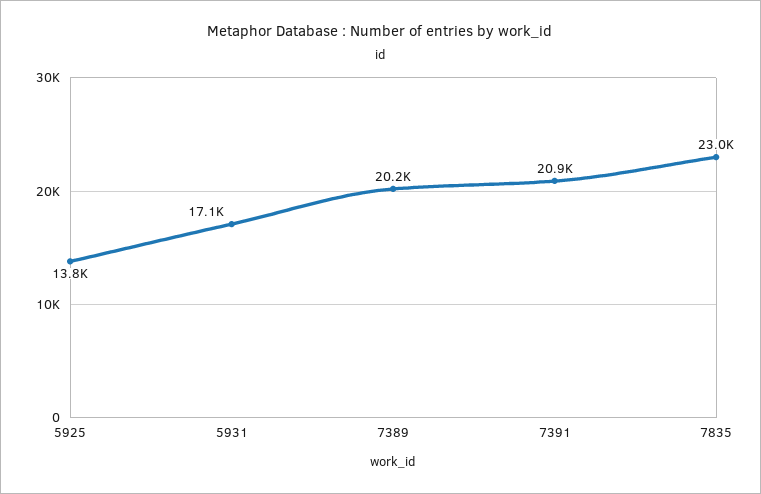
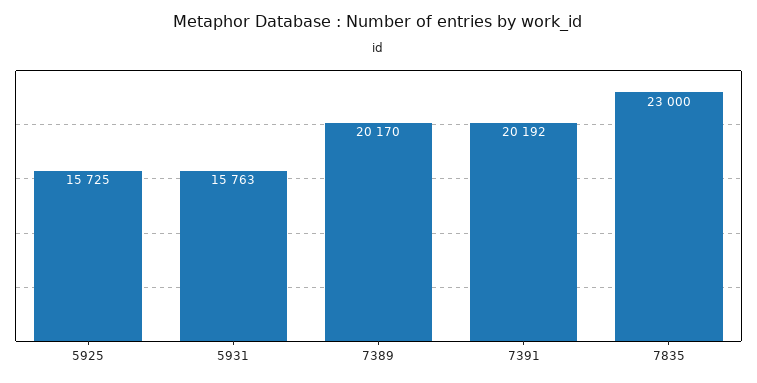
5925: 13800 -> 15725
5931: 17100 -> 15763
7391: 20900 -> 20192

